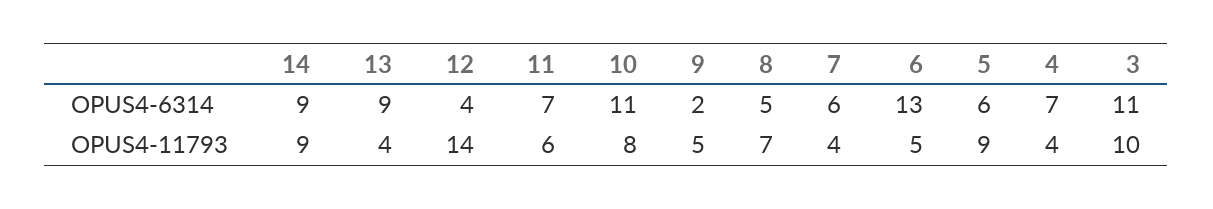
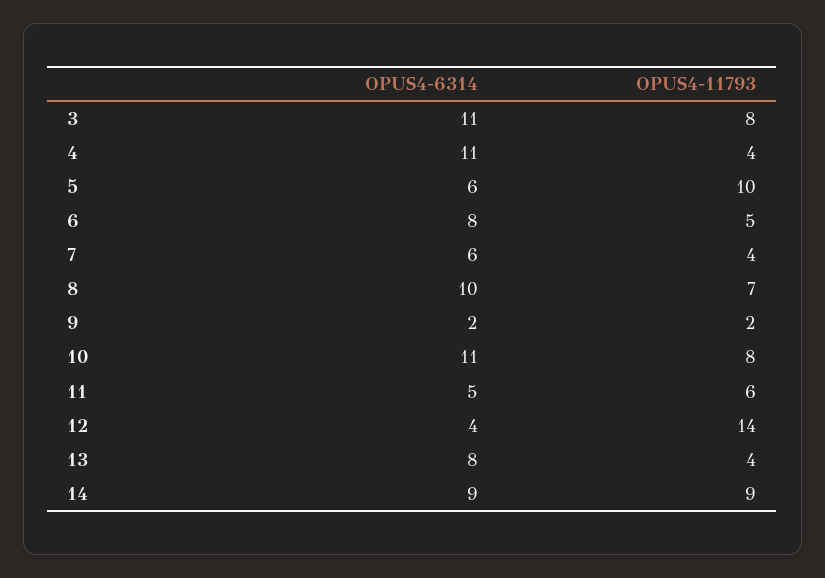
13, OPUS4-6314: 9 -> 8
11, OPUS4-6314: 7 -> 5
8, OPUS4-6314: 5 -> 10
6, OPUS4-6314: 13 -> 8
4, OPUS4-6314: 7 -> 11
9, OPUS4-11793: 5 -> 2
5, OPUS4-11793: 9 -> 10
3, OPUS4-11793: 10 -> 8

